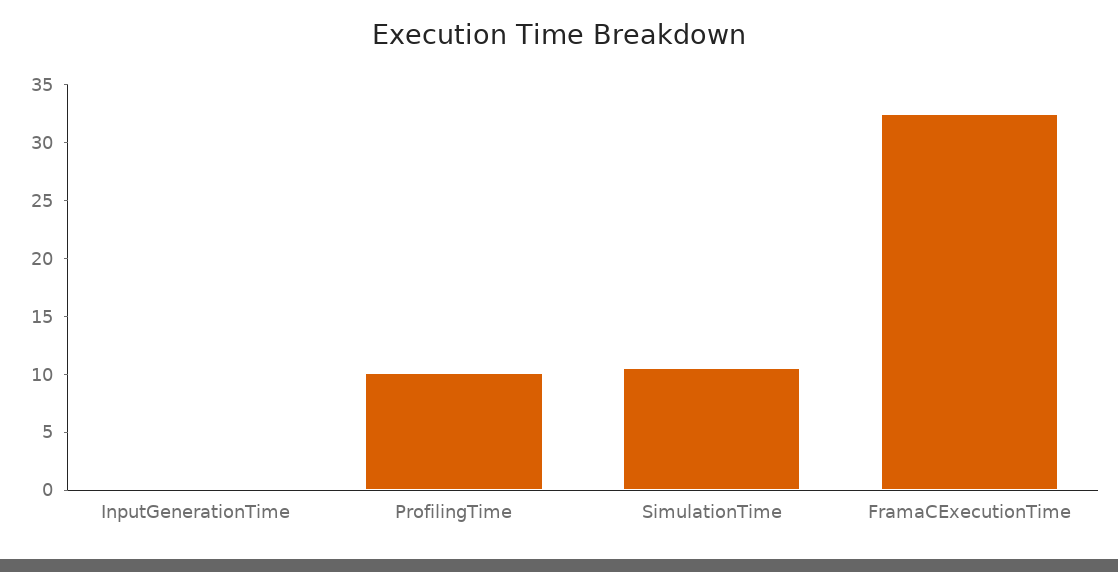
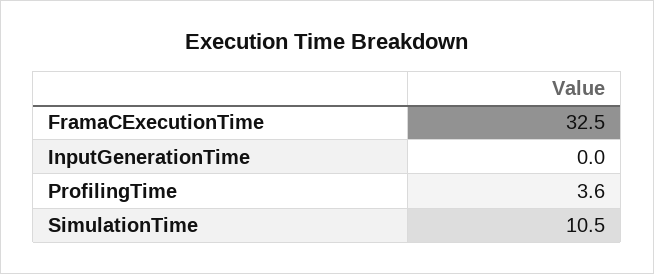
ProfilingTime: 10 -> 3.6

